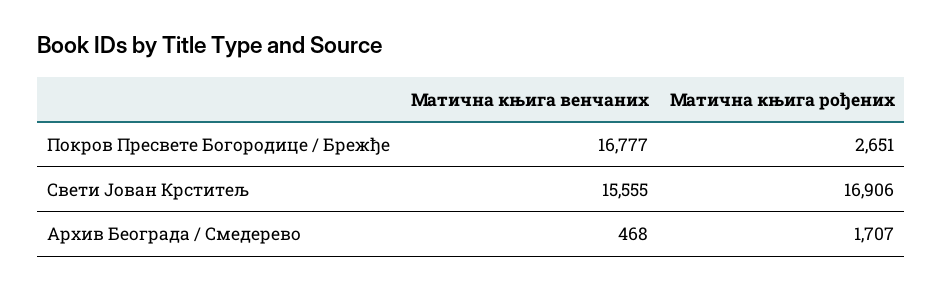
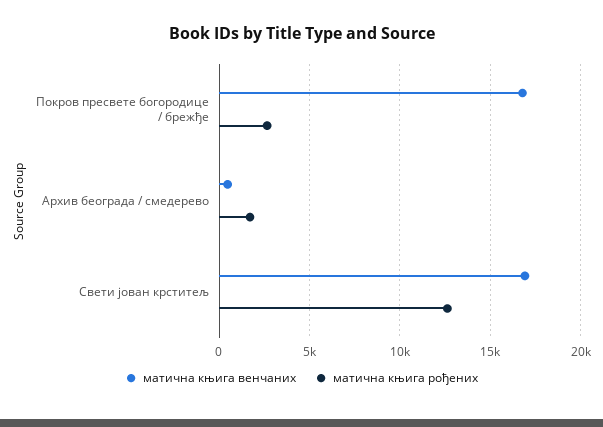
Матична књига венчаних, Свети Јован Крститељ: 15555 -> 17000
Матична књига рођених, Свети Јован Крститељ: 16906 -> 12500

